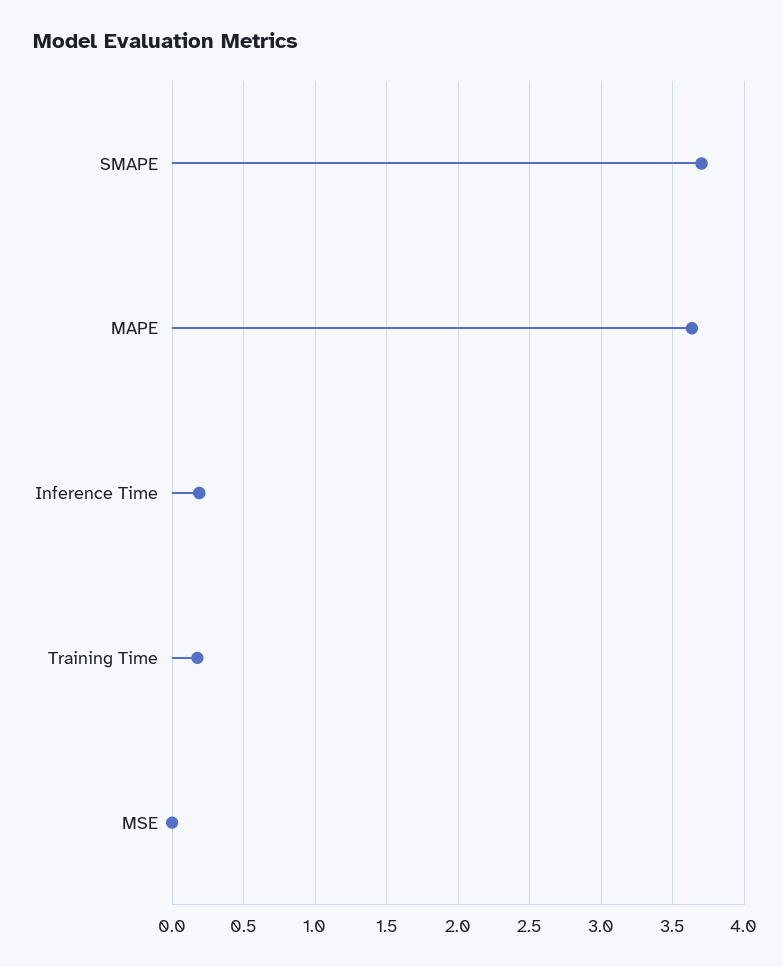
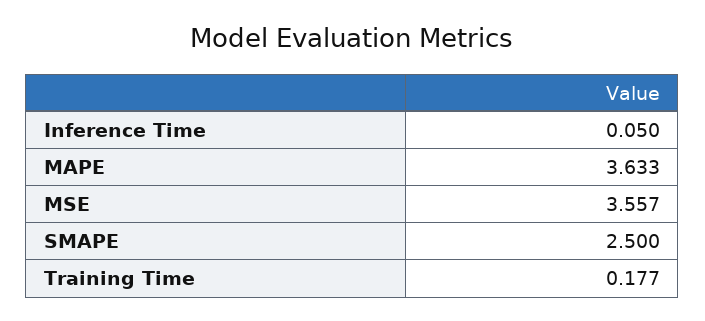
SMAPE: 3.7 -> 2.5
Inference Time: 0.2 -> 0.05
MSE: 0 -> 3.557

